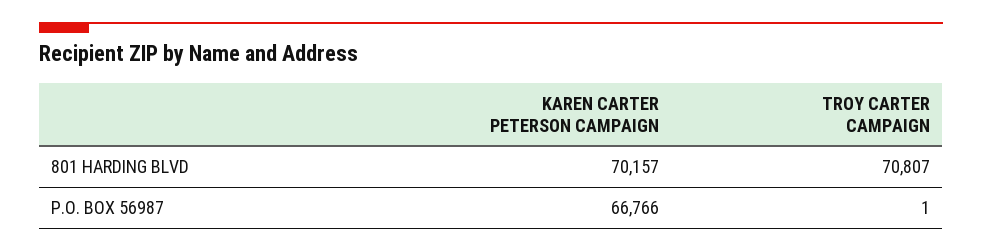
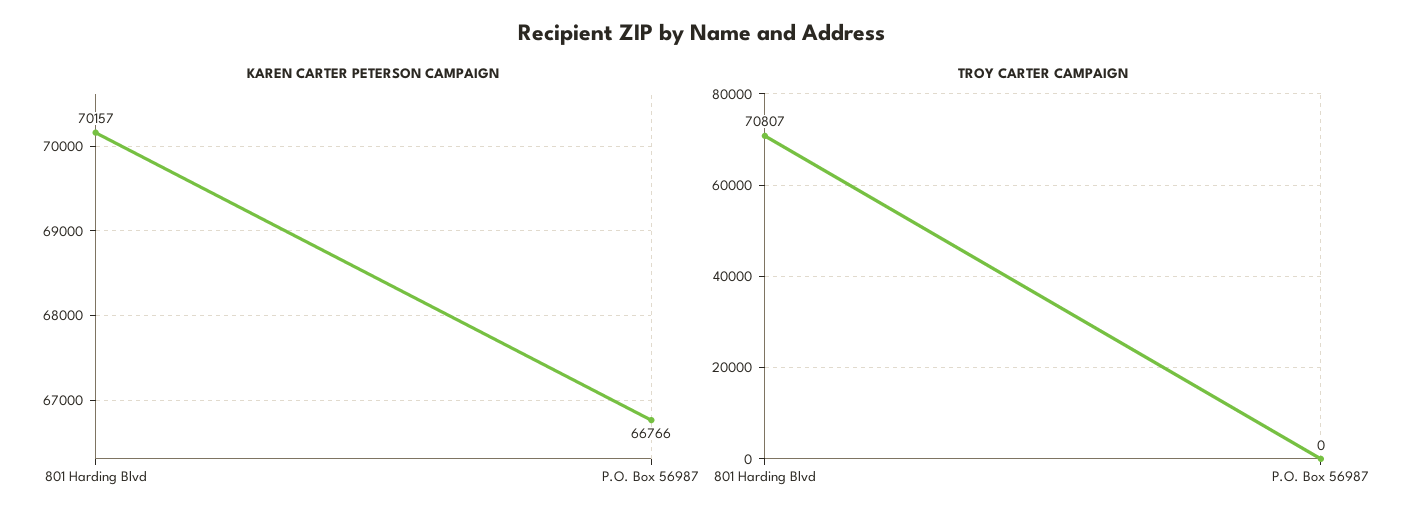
TROY CARTER CAMPAIGN, P.O. BOX 56987: 1 -> 0

